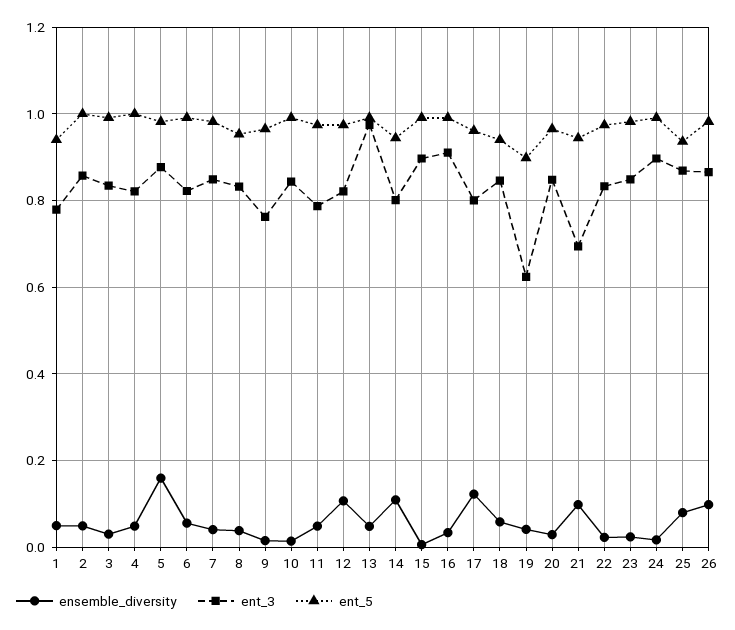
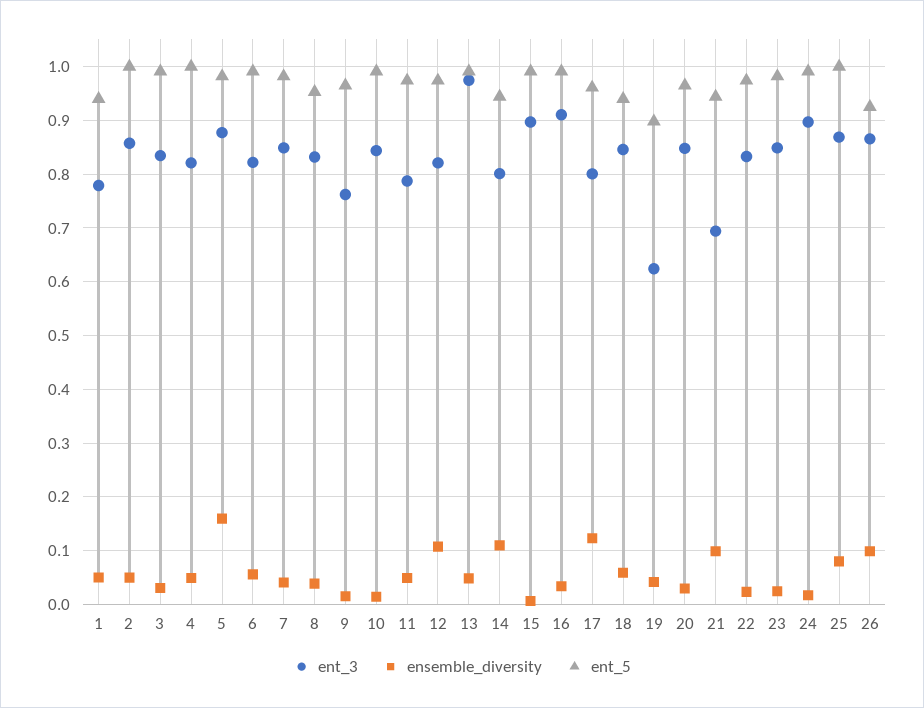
ent_5, 25: 0.94 -> 1
ent_5, 26: 0.98 -> 0.92

